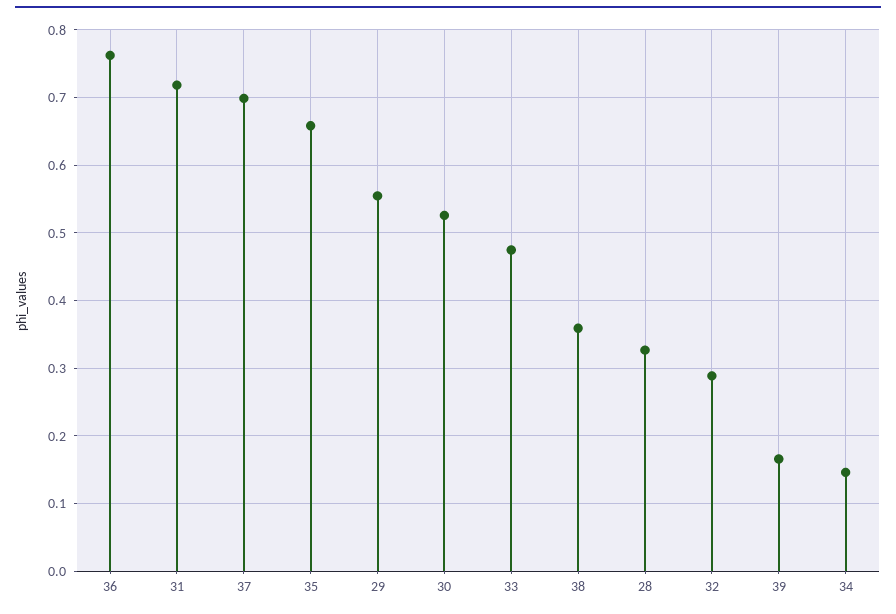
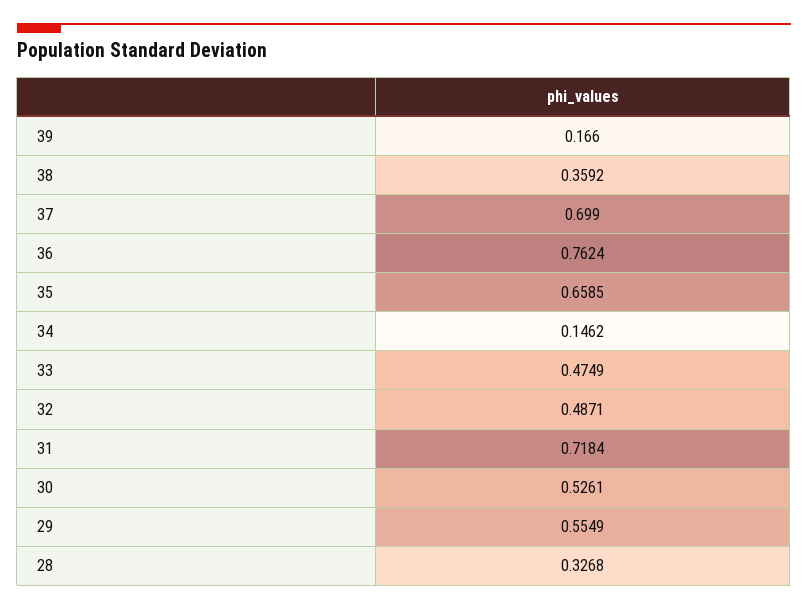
32: 0.29 -> 0.4871

